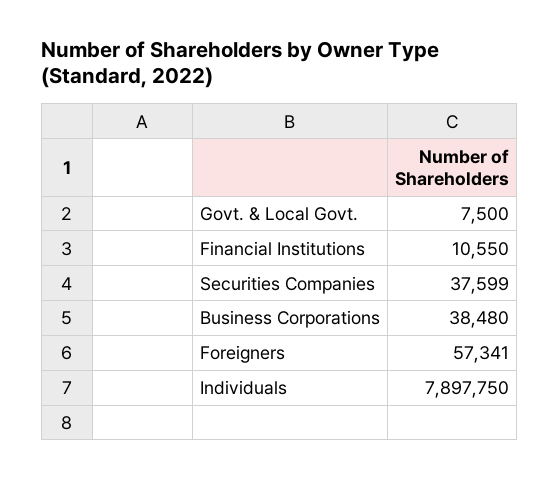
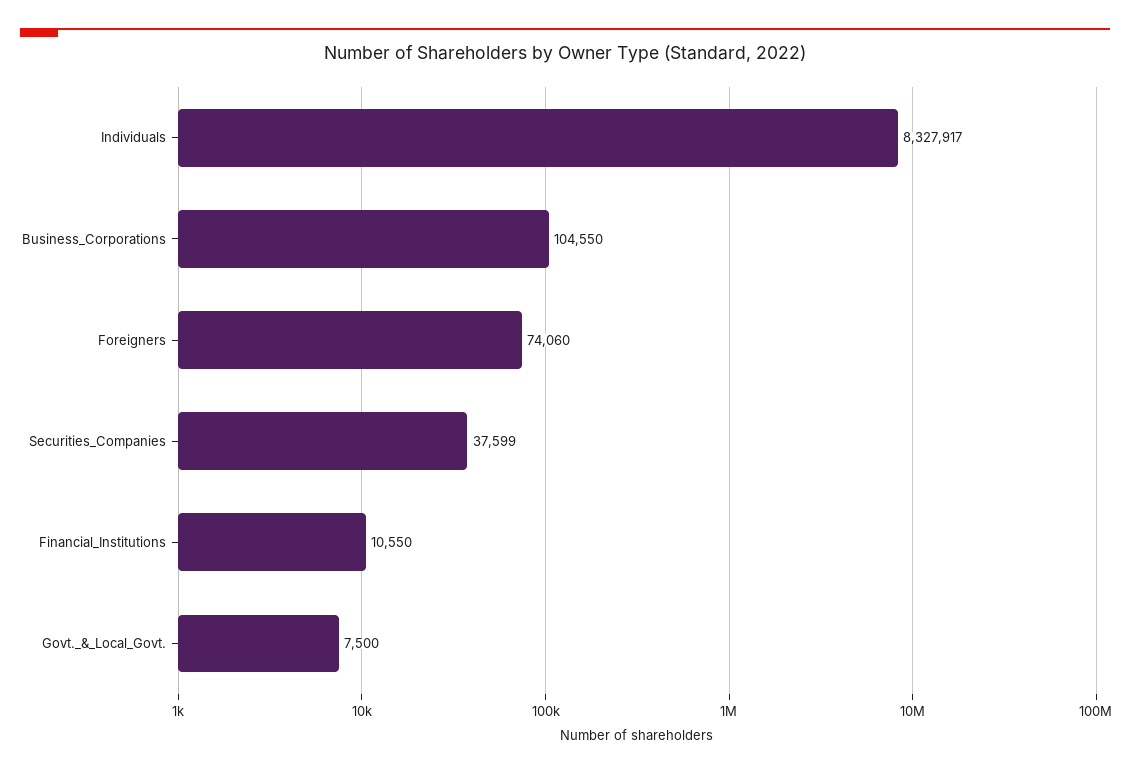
Business Corporations: 38480 -> 104550
Foreigners: 57341 -> 74060
Individuals: 7897750 -> 8327917

